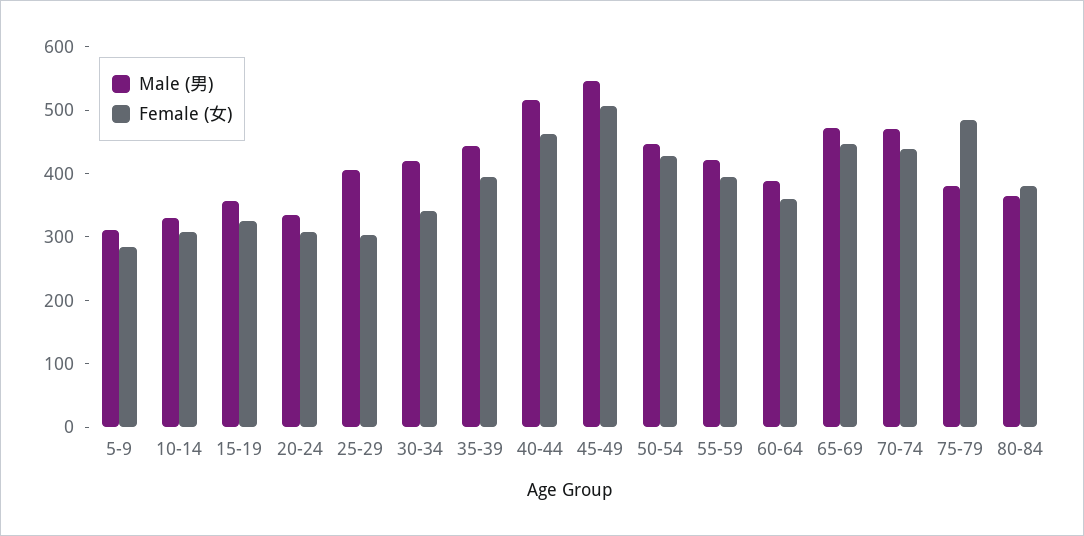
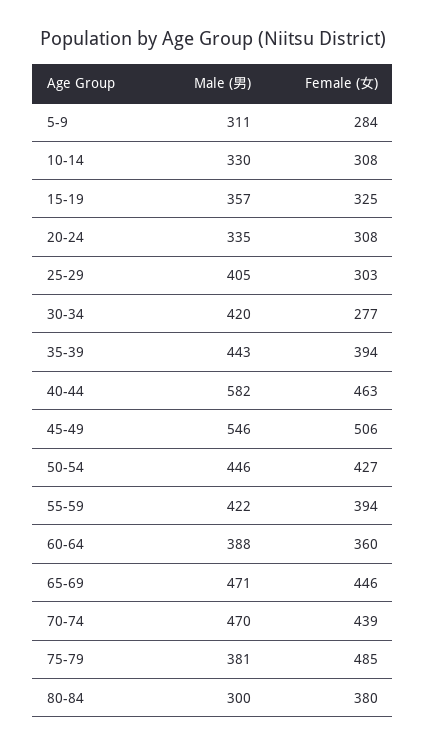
Female (女), 30-34: 340 -> 277
Male (男), 40-44: 520 -> 582
Male (男), 80-84: 360 -> 300

